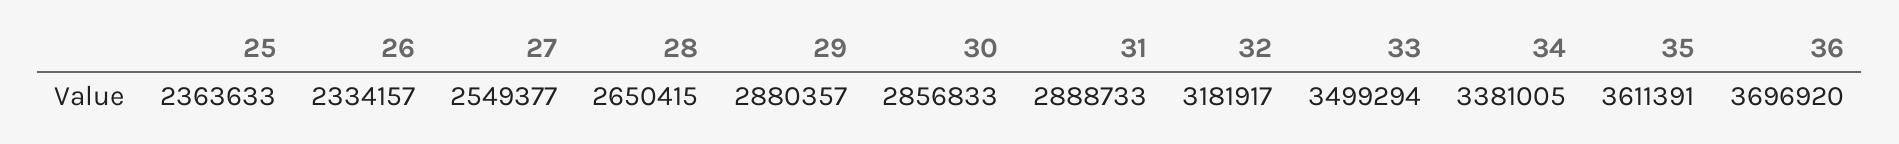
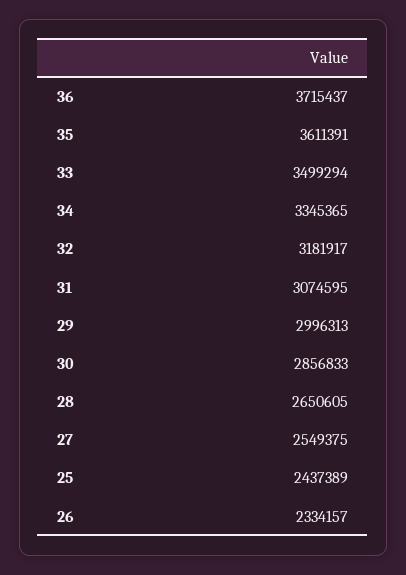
25: 2363633 -> 2437389
27: 2549377 -> 2549375
28: 2650415 -> 2650605
29: 2880357 -> 2996313
31: 2888733 -> 3074595
34: 3381005 -> 3345365
36: 3696920 -> 3715437

